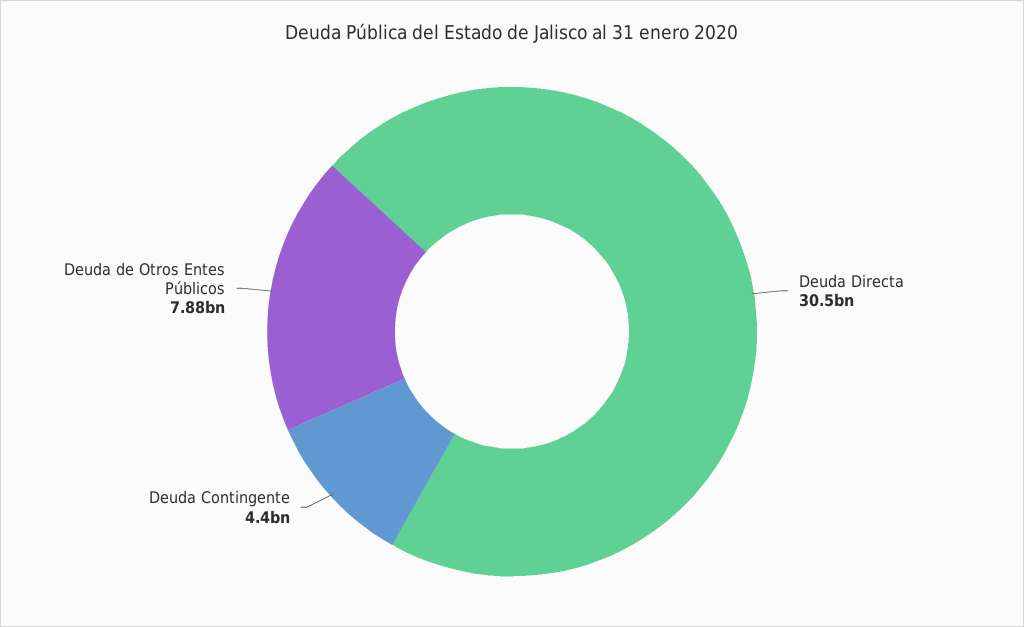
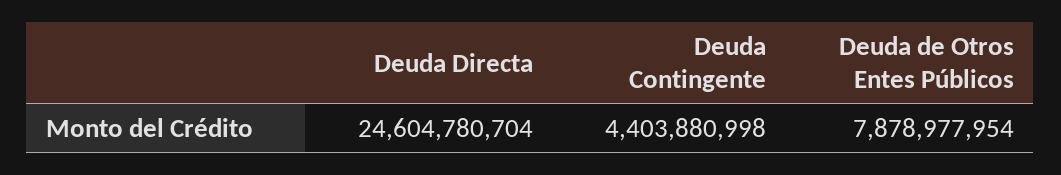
Deuda Directa: 30500000000 -> 24604780704

